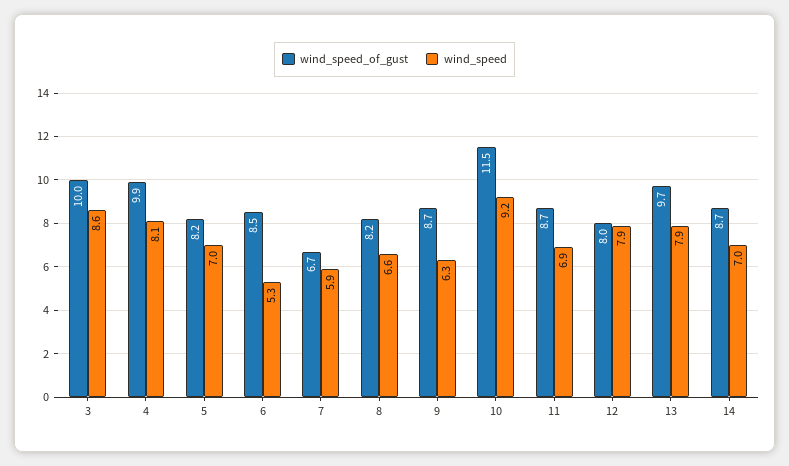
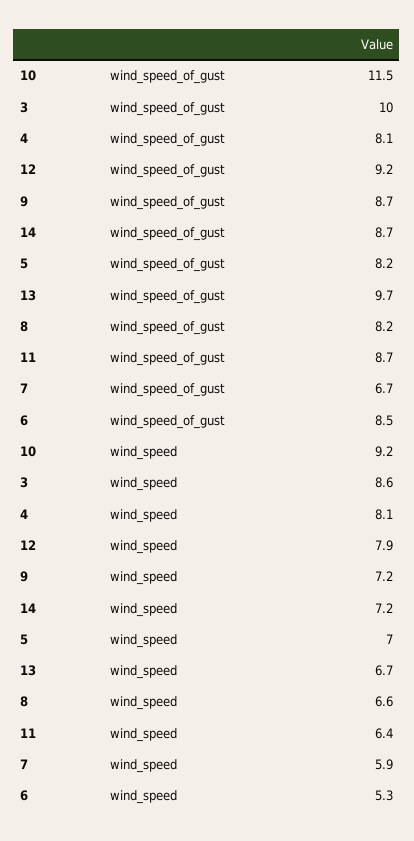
wind_speed_of_gust, 4: 9.9 -> 8.1
wind_speed, 9: 6.3 -> 7.2
wind_speed, 11: 6.9 -> 6.4
wind_speed_of_gust, 12: 8 -> 9.2
wind_speed, 13: 7.9 -> 6.7
wind_speed, 14: 7 -> 7.2

